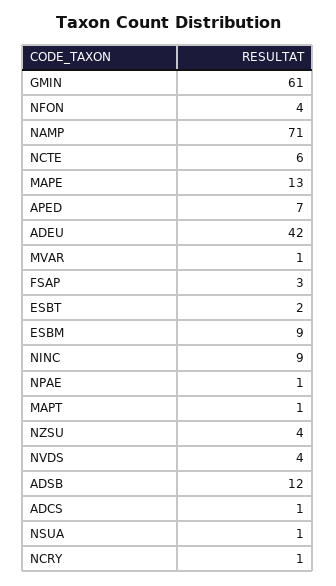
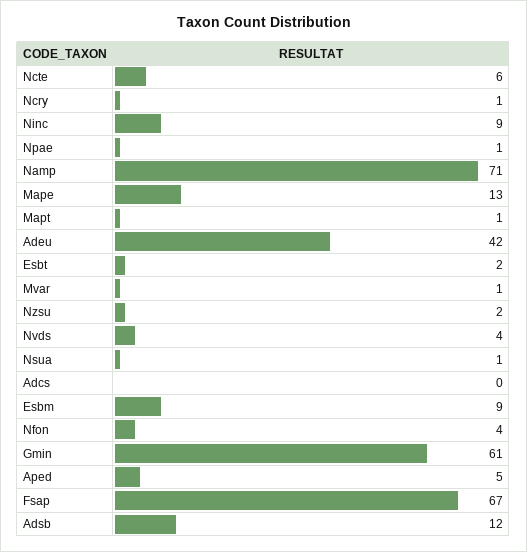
APED: 7 -> 5
FSAP: 3 -> 67
NZSU: 4 -> 2
ADCS: 1 -> 0

